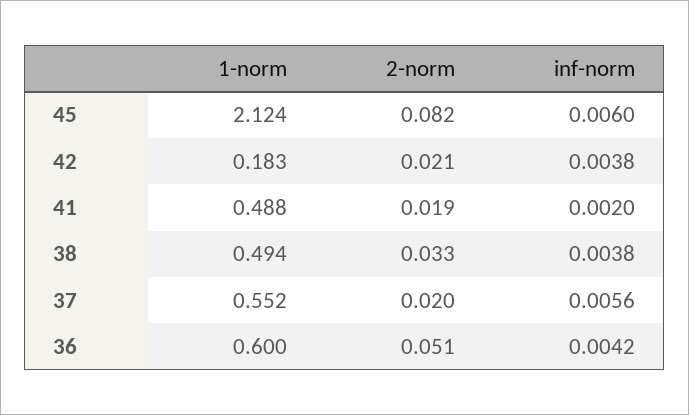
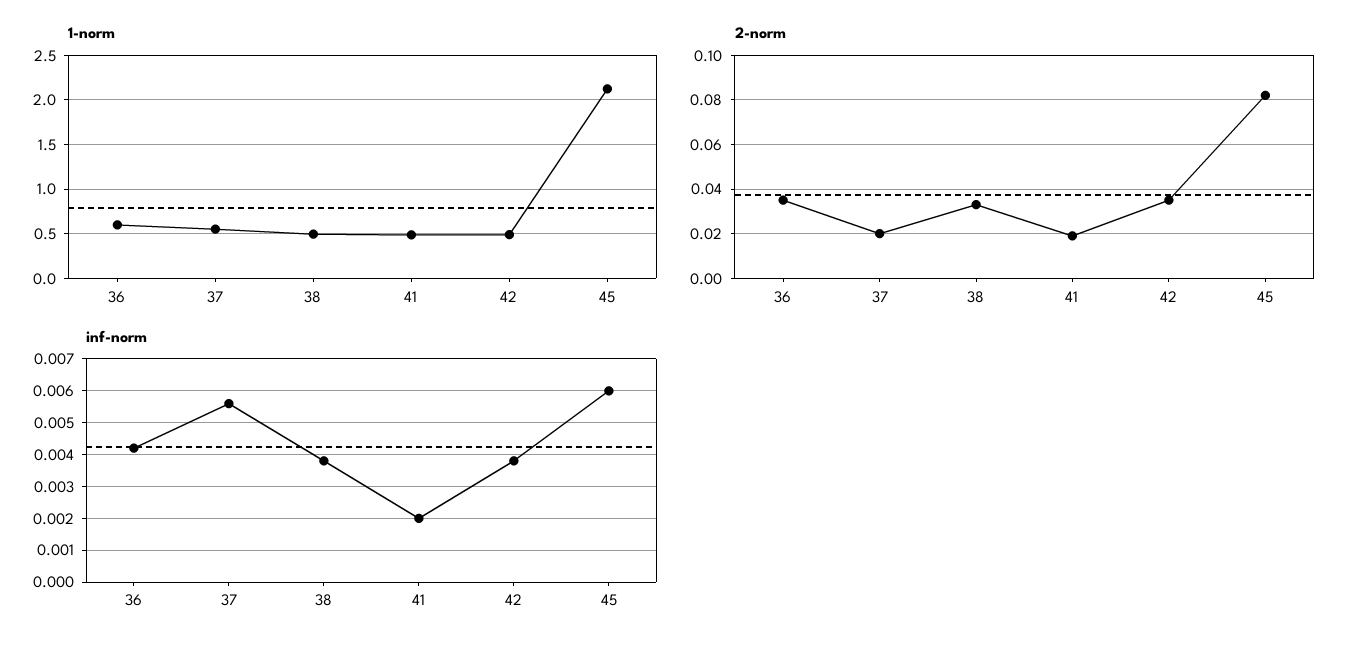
1-norm, 42: 0.183 -> 0.5
2-norm, 42: 0.021 -> 0.035
2-norm, 36: 0.051 -> 0.035

